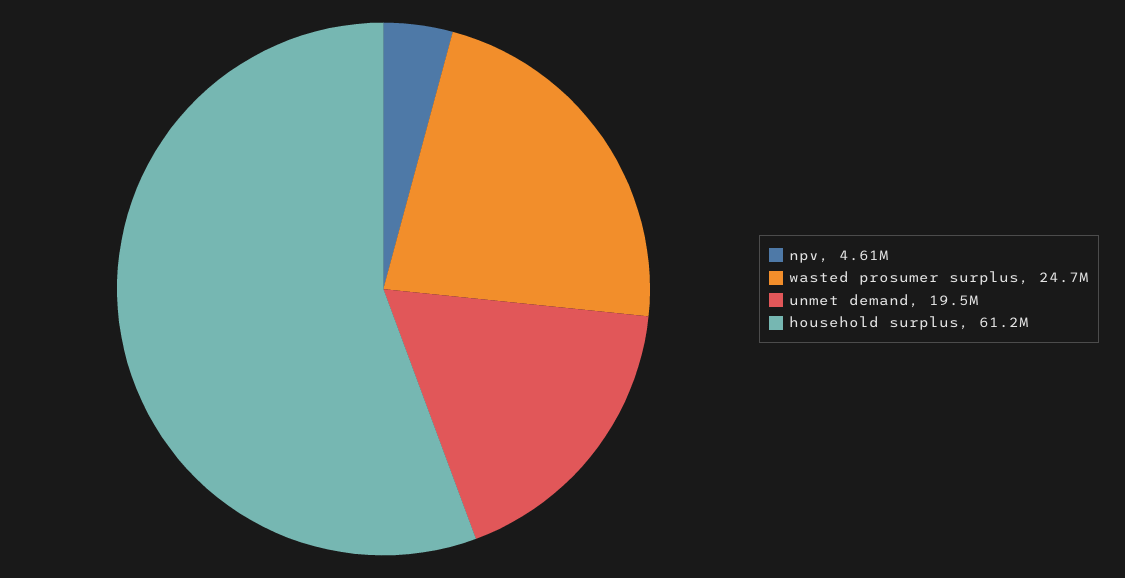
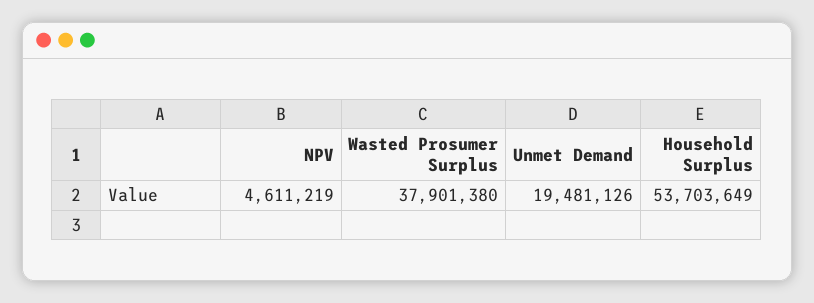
wasted prosumer surplus: 24700000 -> 37901380
household surplus: 61200000 -> 53703649

